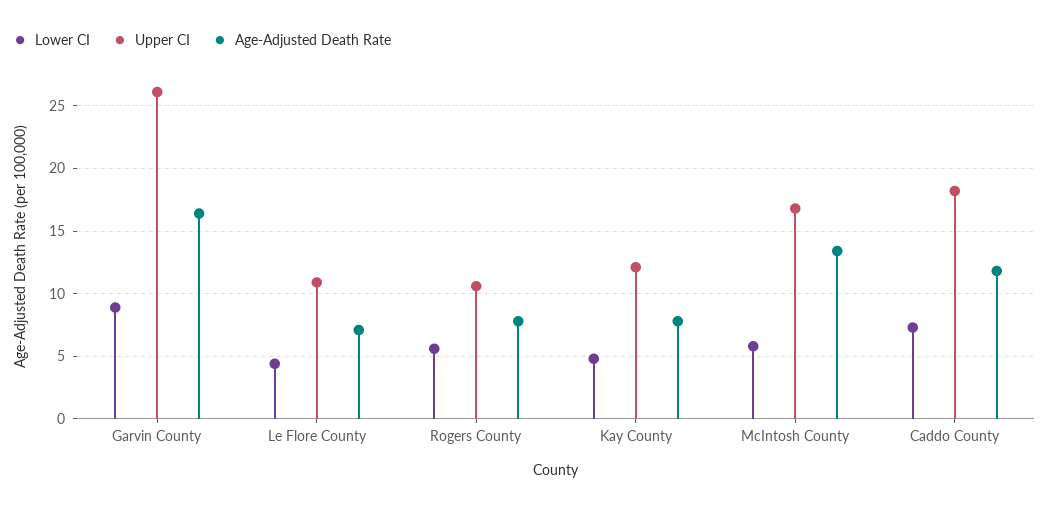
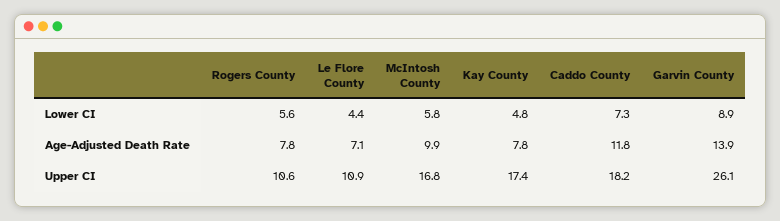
Age-Adjusted Death Rate, Garvin County: 16.5 -> 13.9
Upper CI, Kay County: 12 -> 17.4
Age-Adjusted Death Rate, McIntosh County: 13.5 -> 9.9

